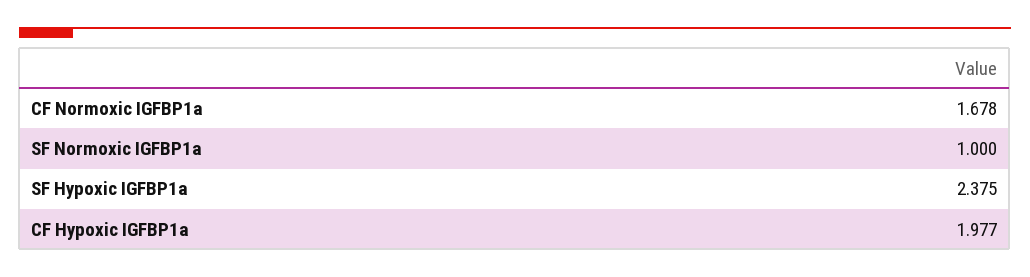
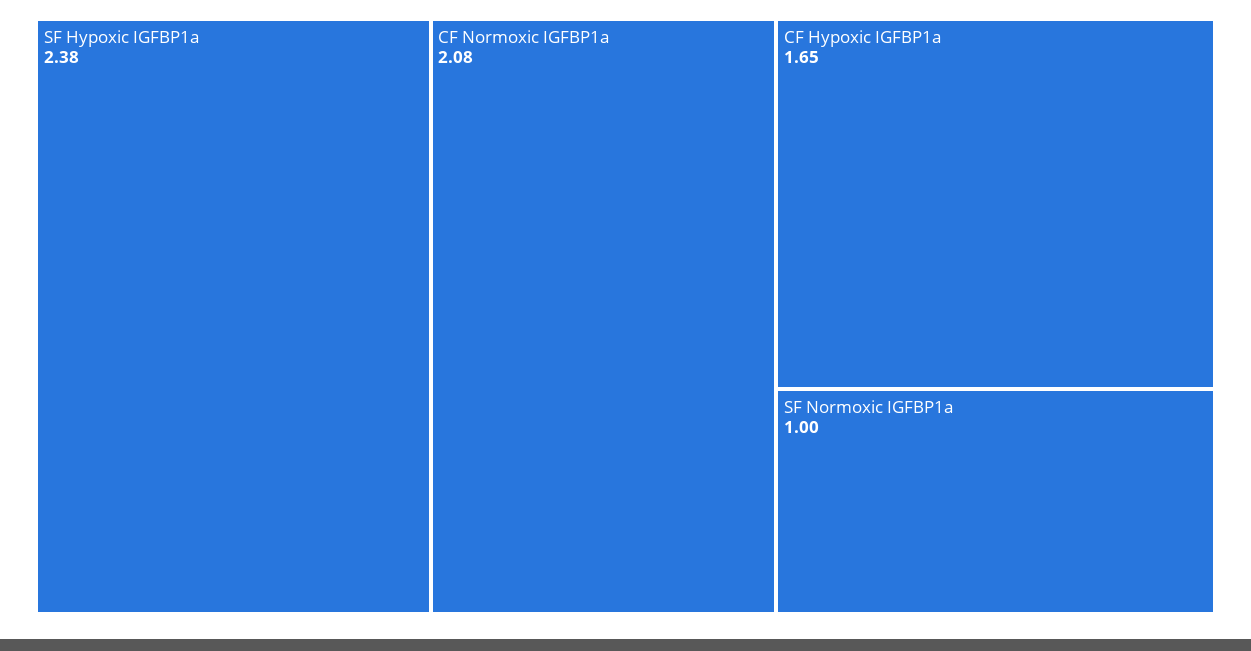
CF Normoxic IGFBP1a: 1.678 -> 2.08
CF Hypoxic IGFBP1a: 1.977 -> 1.65

